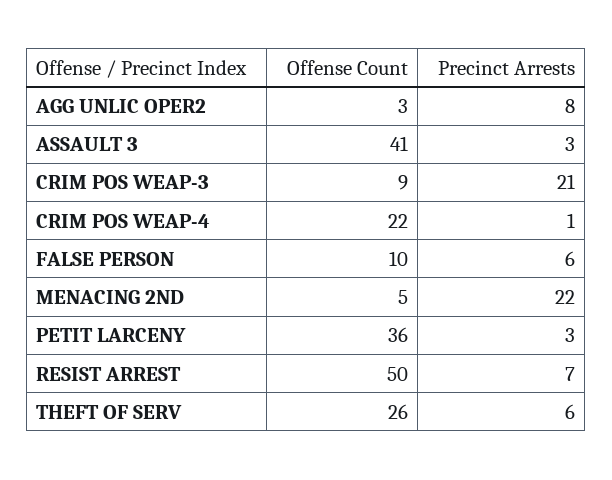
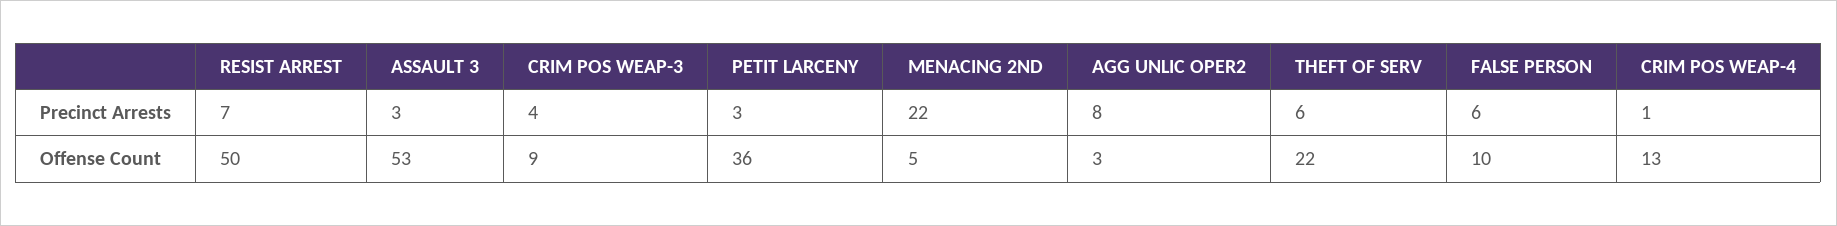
Offense Count, ASSAULT 3: 41 -> 53
Precinct Arrests, CRIM POS WEAP-3: 21 -> 4
Offense Count, CRIM POS WEAP-4: 22 -> 13
Offense Count, THEFT OF SERV: 26 -> 22

